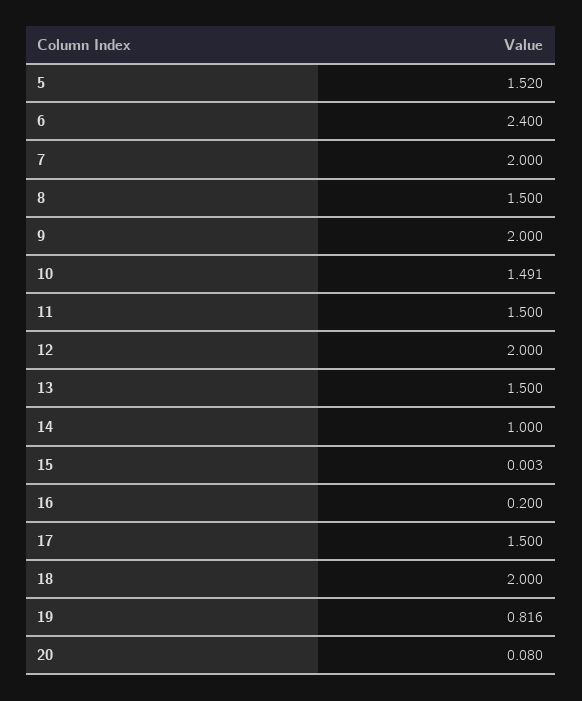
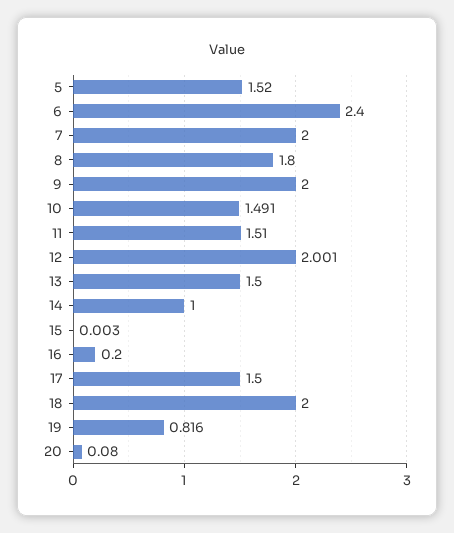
8: 1.5 -> 1.8
11: 1.5 -> 1.51
12: 2 -> 2.001

